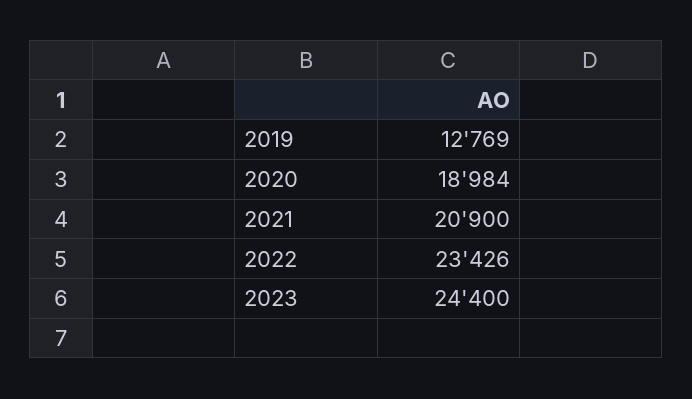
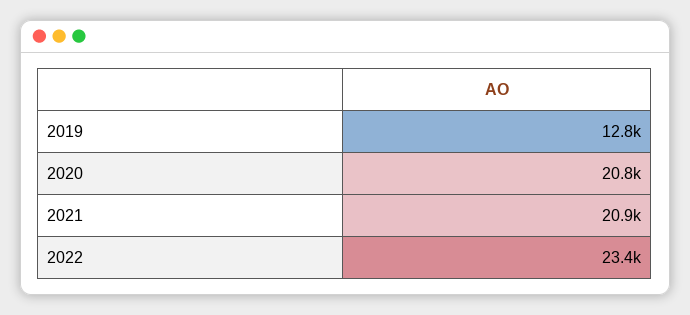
2020: 18984 -> 20800
2023: 24400 -> none

